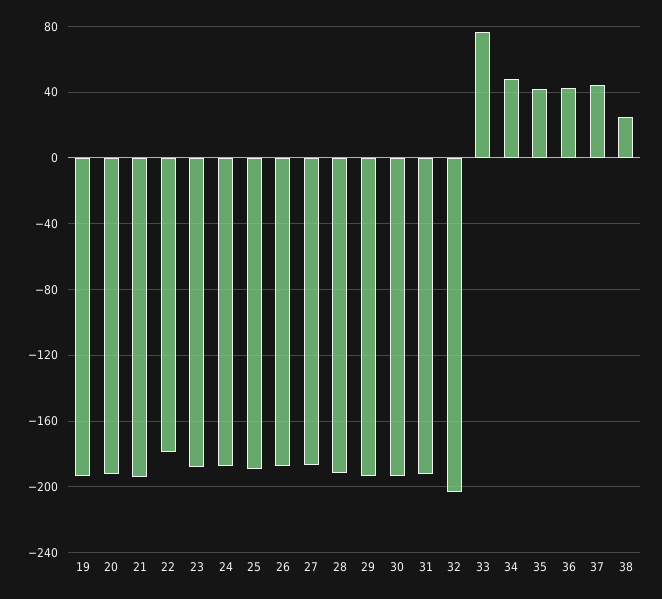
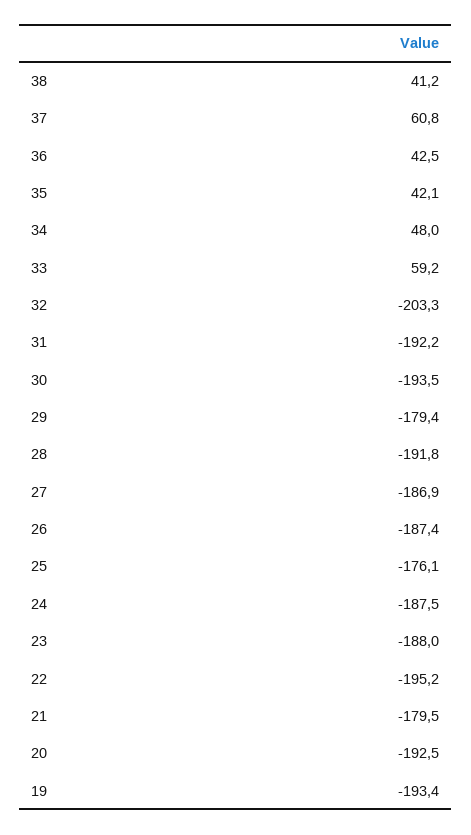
21: -195 -> -179.5
22: -180 -> -195.2
25: -190 -> -176.1
29: -195 -> -179.4
33: 75 -> 59.2
37: 45 -> 60.8
38: 25 -> 41.2

